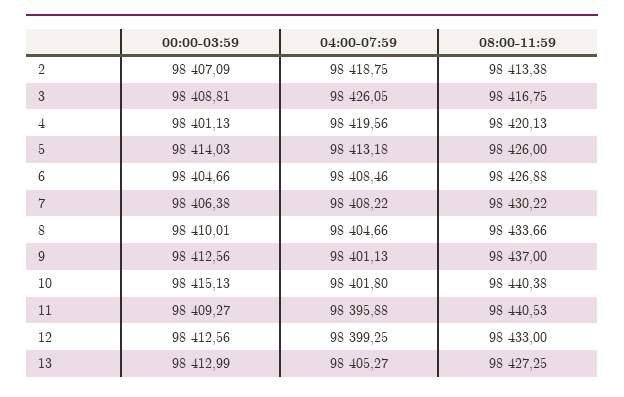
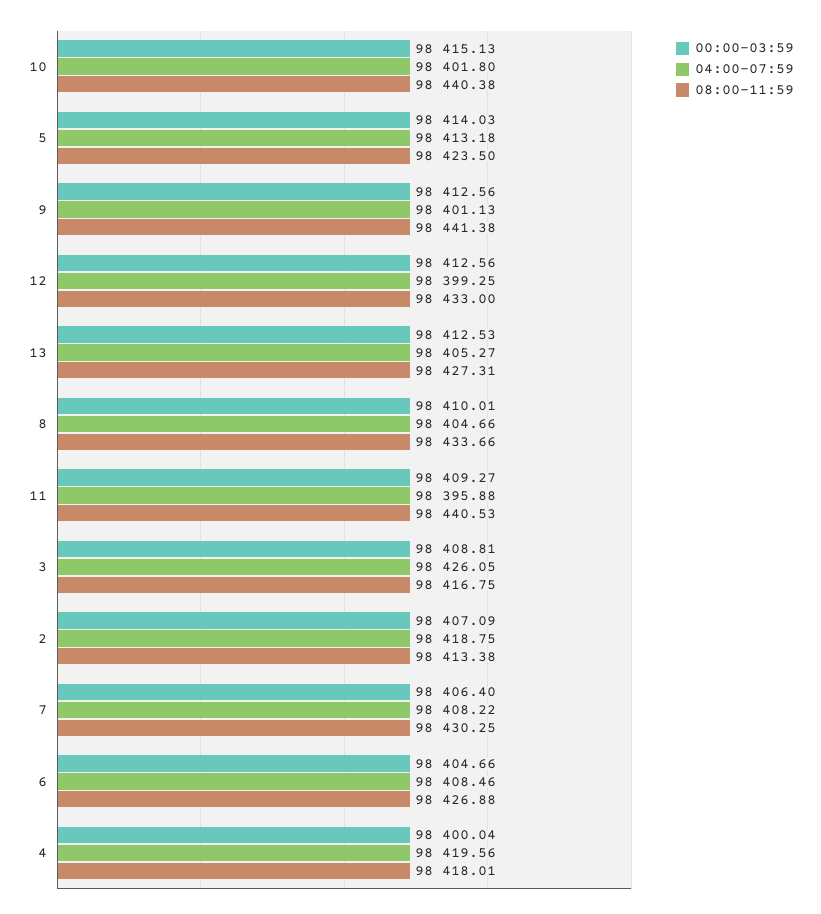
00:00-03:59, 4: 98401.13 -> 98400.04
08:00-11:59, 4: 98420.13 -> 98418.01
08:00-11:59, 5: 98426 -> 98423.5
00:00-03:59, 7: 98406.38 -> 98406.4
08:00-11:59, 7: 98430.22 -> 98430.25
08:00-11:59, 9: 98437 -> 98441.38
00:00-03:59, 13: 98412.99 -> 98412.53
08:00-11:59, 13: 98427.25 -> 98427.31

